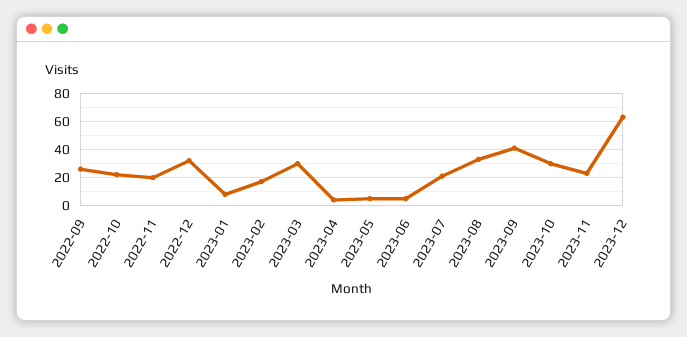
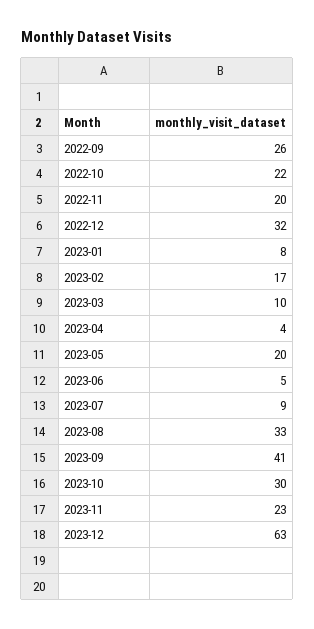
2023-03: 30 -> 10
2023-05: 5 -> 20
2023-07: 20 -> 9

